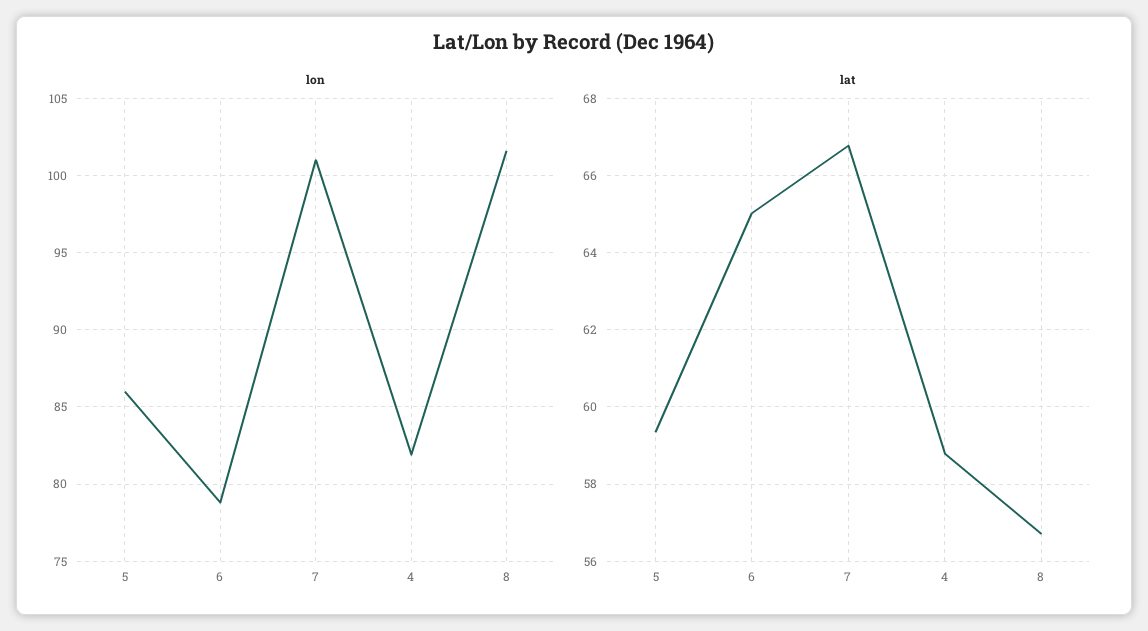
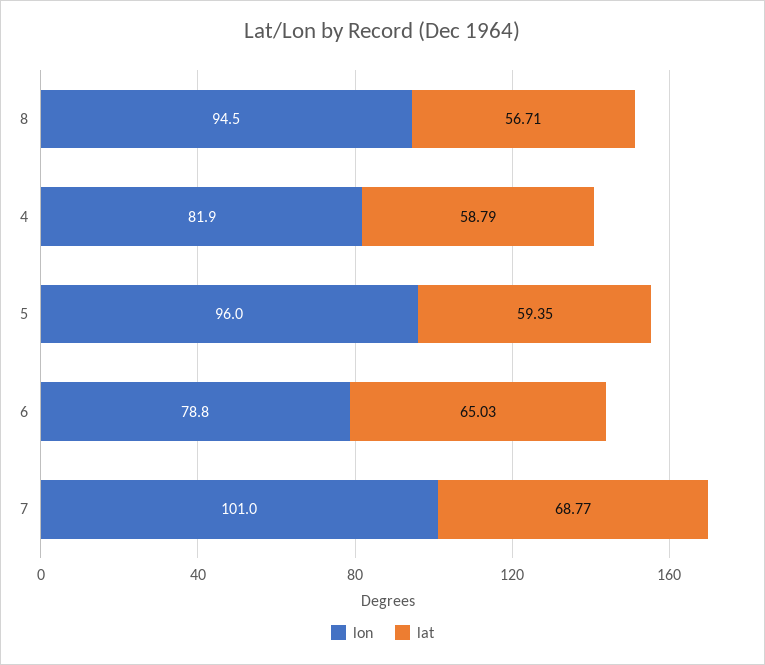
lon, 5: 86 -> 96
lon, 8: 101.5 -> 94.5
lat, 7: 66.8 -> 68.77

